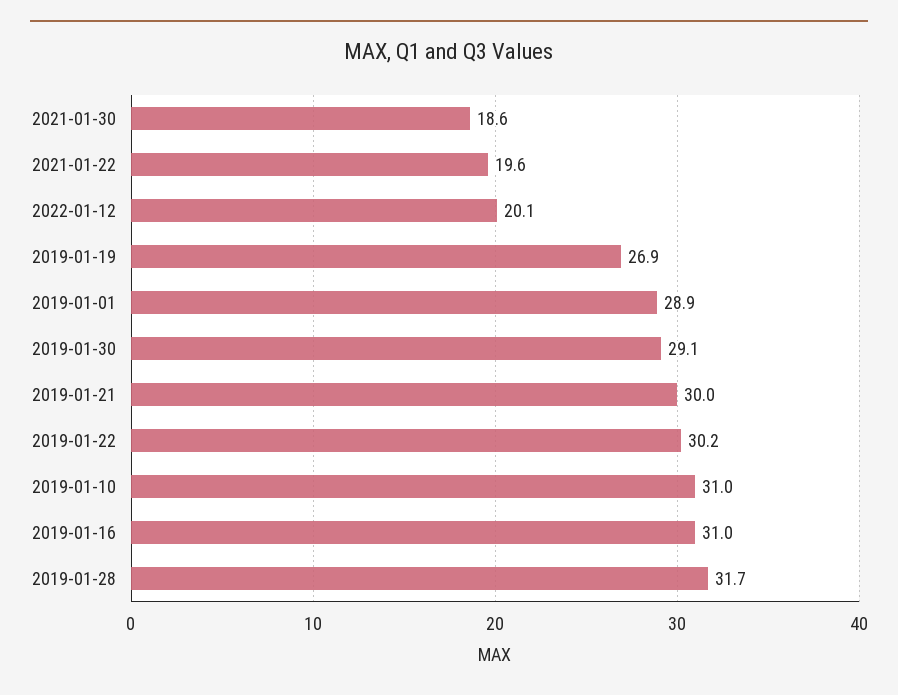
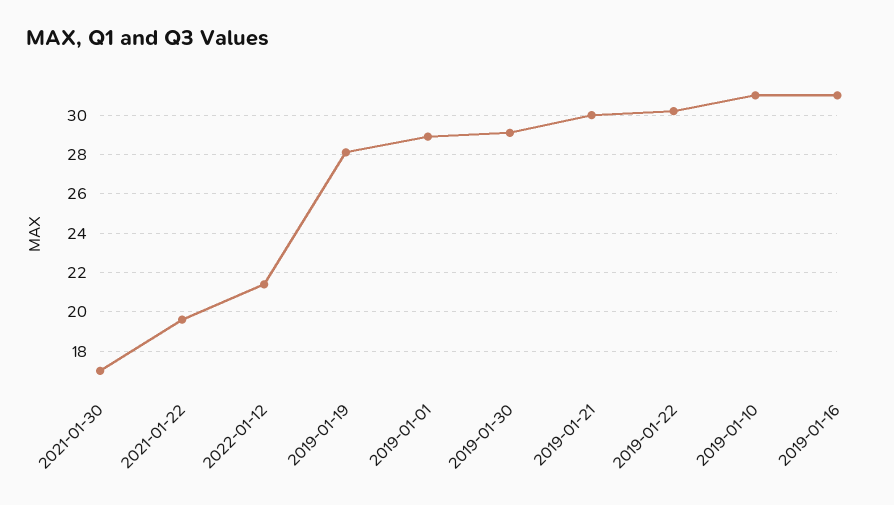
2021-01-30: 18.6 -> 17
2022-01-12: 20.1 -> 21.5
2019-01-19: 26.9 -> 28
2019-01-28: 31.7 -> none

